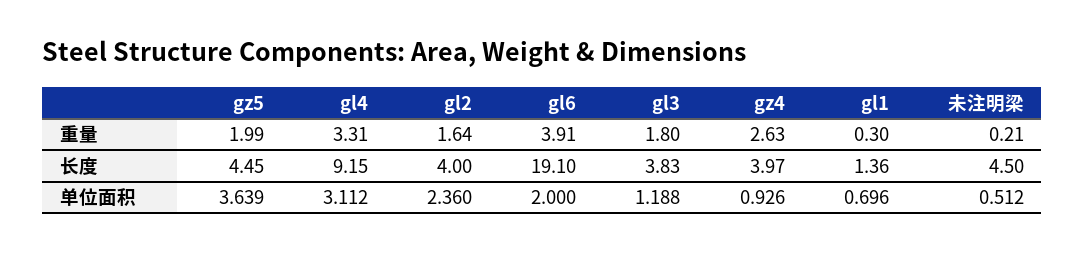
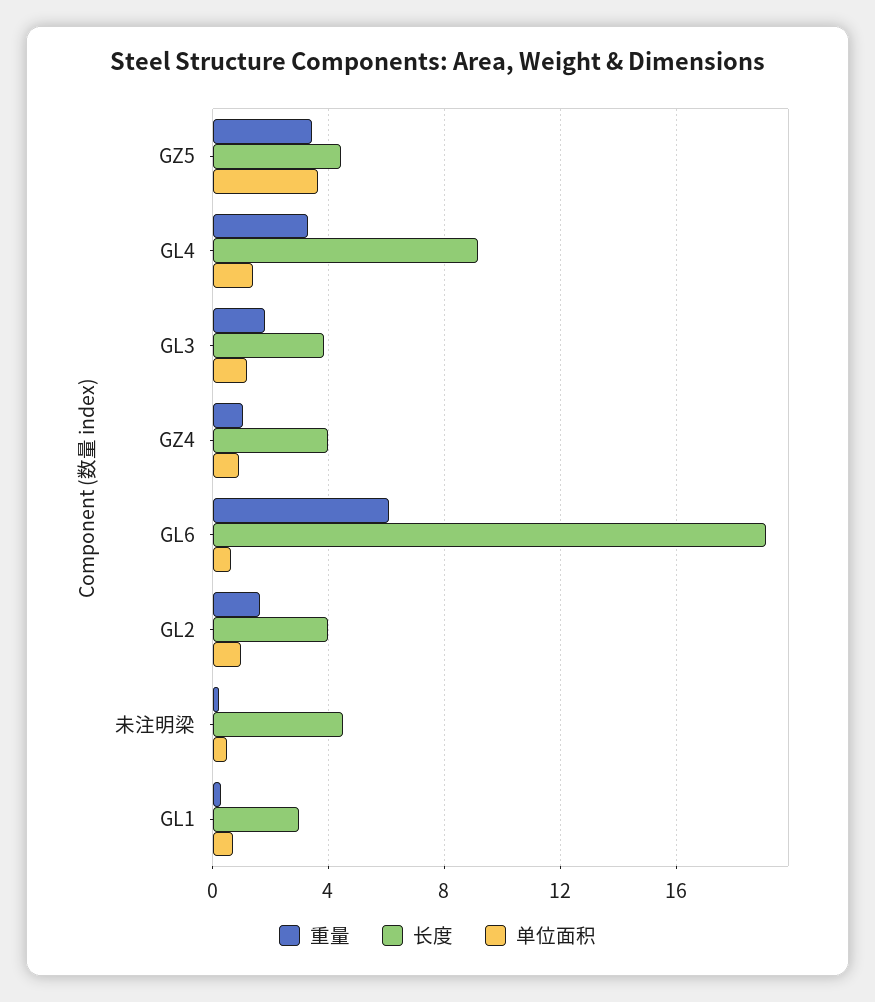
重量, gz5: 1.99 -> 3.5
重量, gl6: 3.91 -> 6
重量, gz4: 2.63 -> 1
长度, gl1: 1.36 -> 3
单位面积, gl4: 3.112 -> 1.5
单位面积, gl2: 2.36 -> 1
单位面积, gl6: 2 -> 0.5

